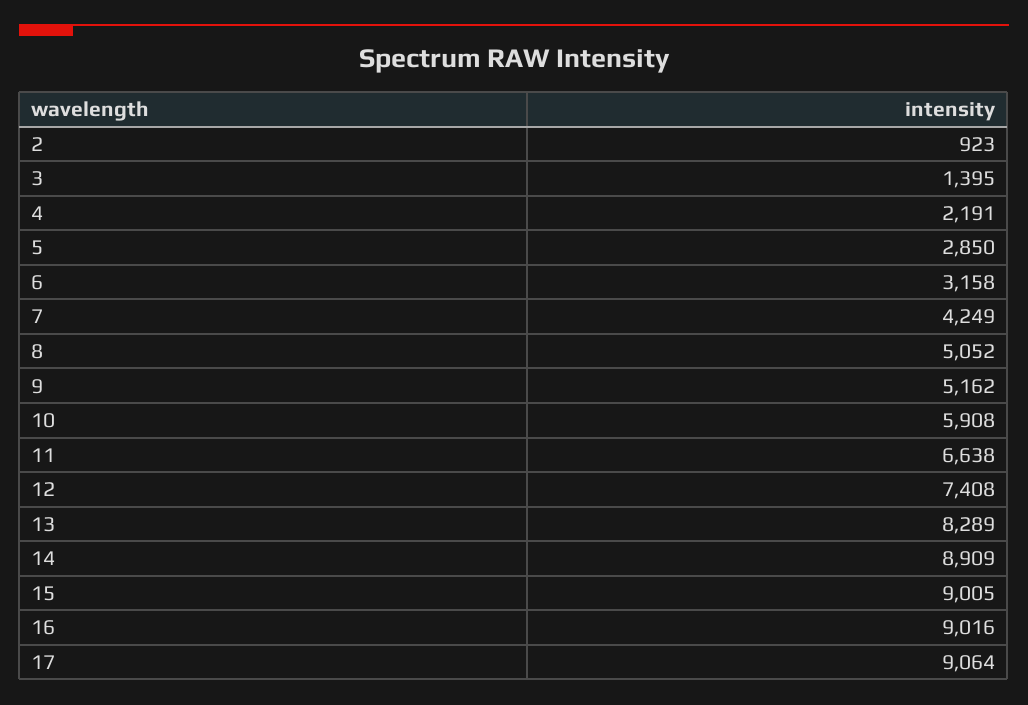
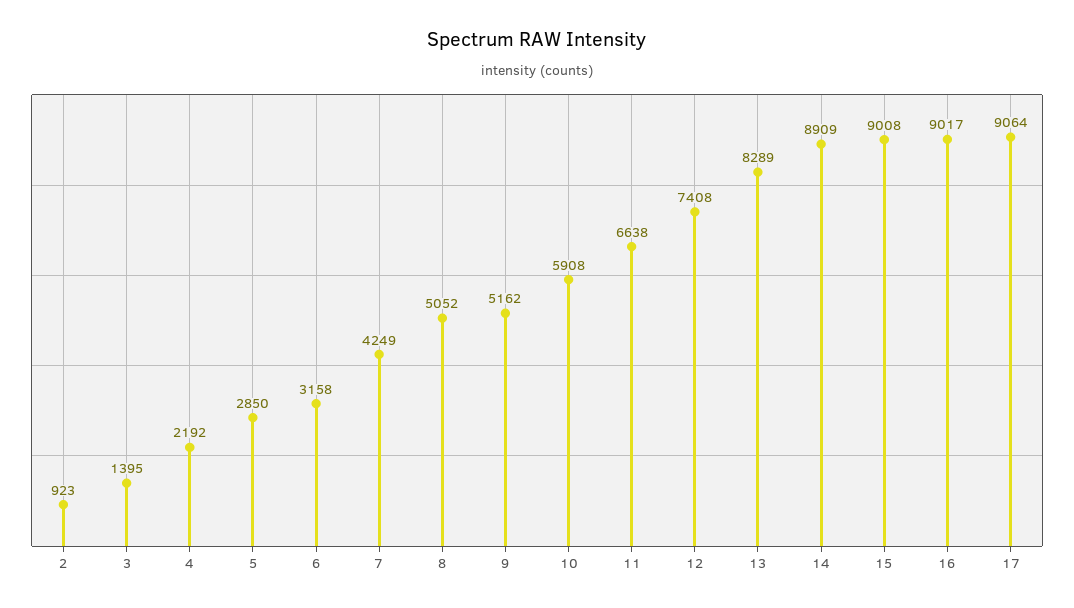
4: 2191 -> 2192
15: 9005 -> 9008
16: 9016 -> 9017

